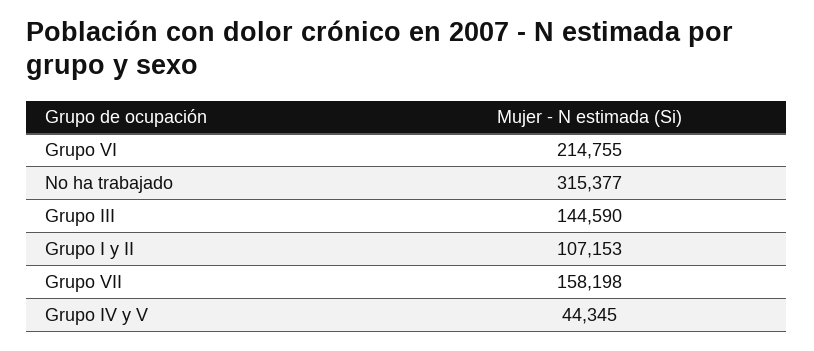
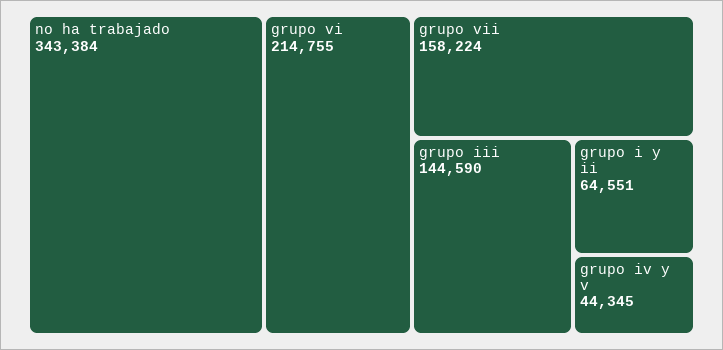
No ha trabajado: 315377 -> 343384
Grupo I y II: 107153 -> 64551
Grupo VII: 158198 -> 158224

